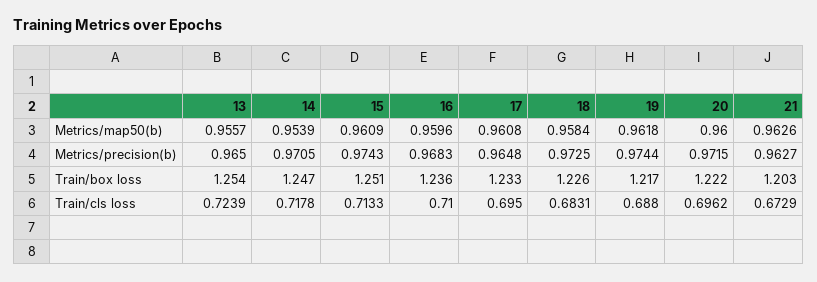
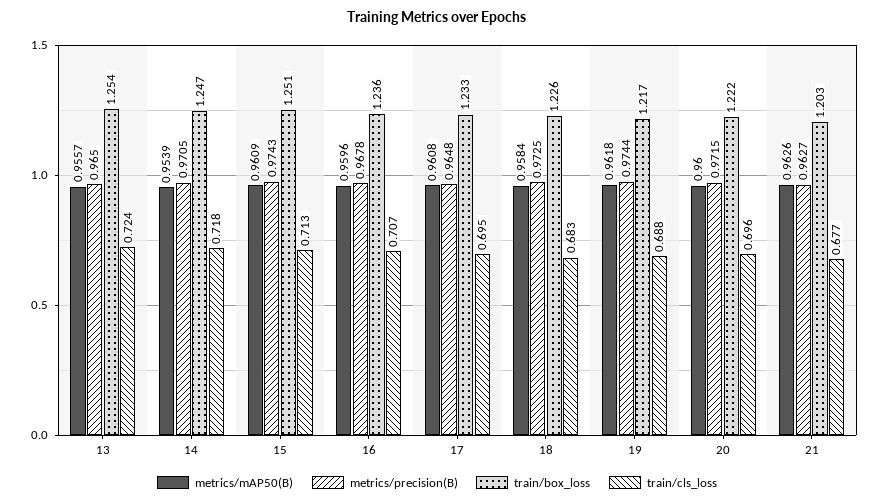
Metrics/precision(b), 16: 0.9683 -> 0.9678
Train/cls loss, 16: 0.71 -> 0.707
Train/cls loss, 21: 0.6729 -> 0.677

